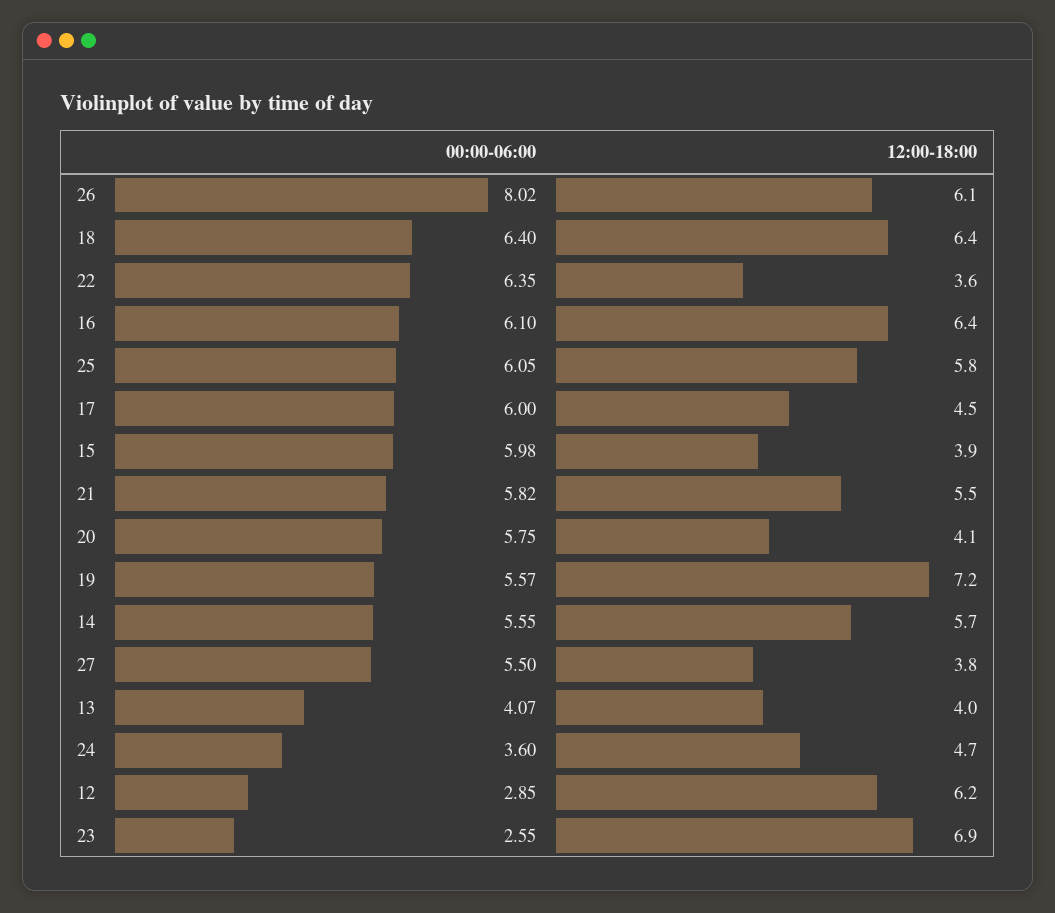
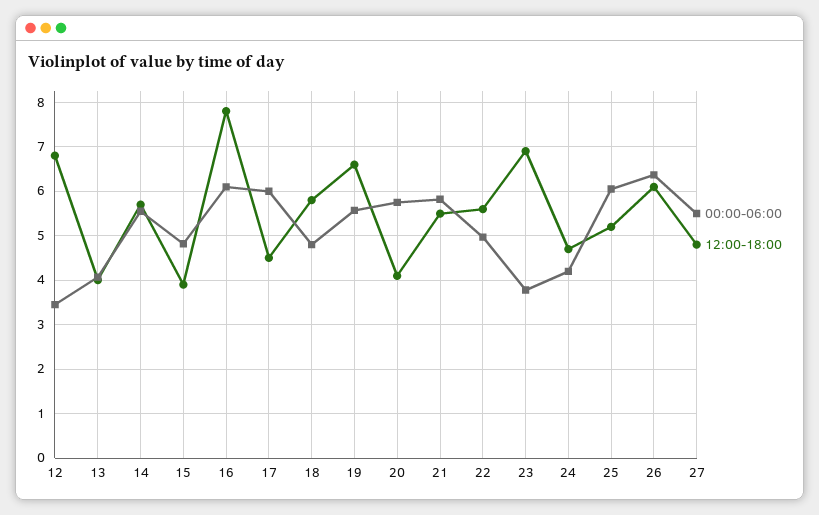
00:00-06:00, 26: 8.02 -> 6.4
00:00-06:00, 18: 6.4 -> 4.8
12:00-18:00, 18: 6.4 -> 5.8
00:00-06:00, 22: 6.35 -> 5
12:00-18:00, 22: 3.6 -> 5.6
12:00-18:00, 16: 6.4 -> 7.8
12:00-18:00, 25: 5.8 -> 5.2
00:00-06:00, 15: 5.98 -> 4.8
12:00-18:00, 19: 7.2 -> 6.6
12:00-18:00, 27: 3.8 -> 4.8
00:00-06:00, 24: 3.6 -> 4.2
00:00-06:00, 12: 2.85 -> 3.4
12:00-18:00, 12: 6.2 -> 6.8
00:00-06:00, 23: 2.55 -> 3.8

